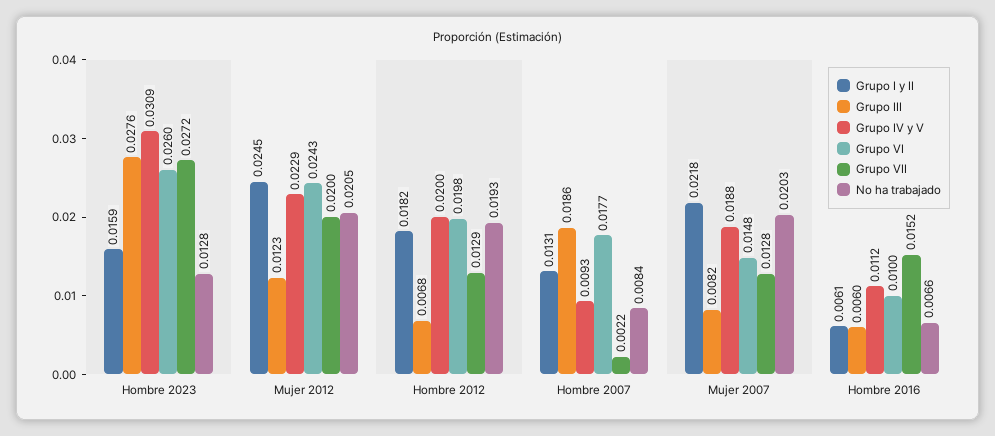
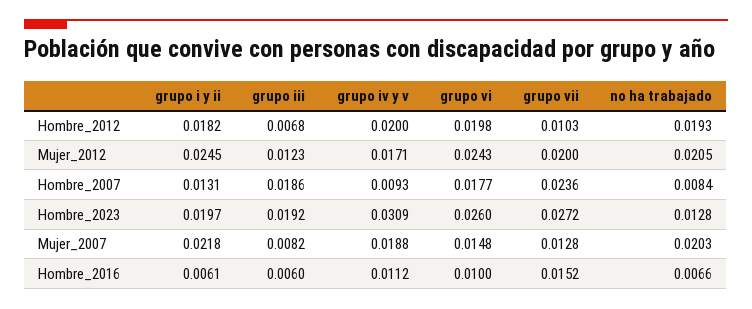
Grupo I y II, Hombre 2023: 0.0159 -> 0.0197
Grupo III, Hombre 2023: 0.0276 -> 0.0192
Grupo IV y V, Mujer 2012: 0.0229 -> 0.0171
Grupo VII, Hombre 2012: 0.0129 -> 0.0103
Grupo VII, Hombre 2007: 0.0022 -> 0.0236

